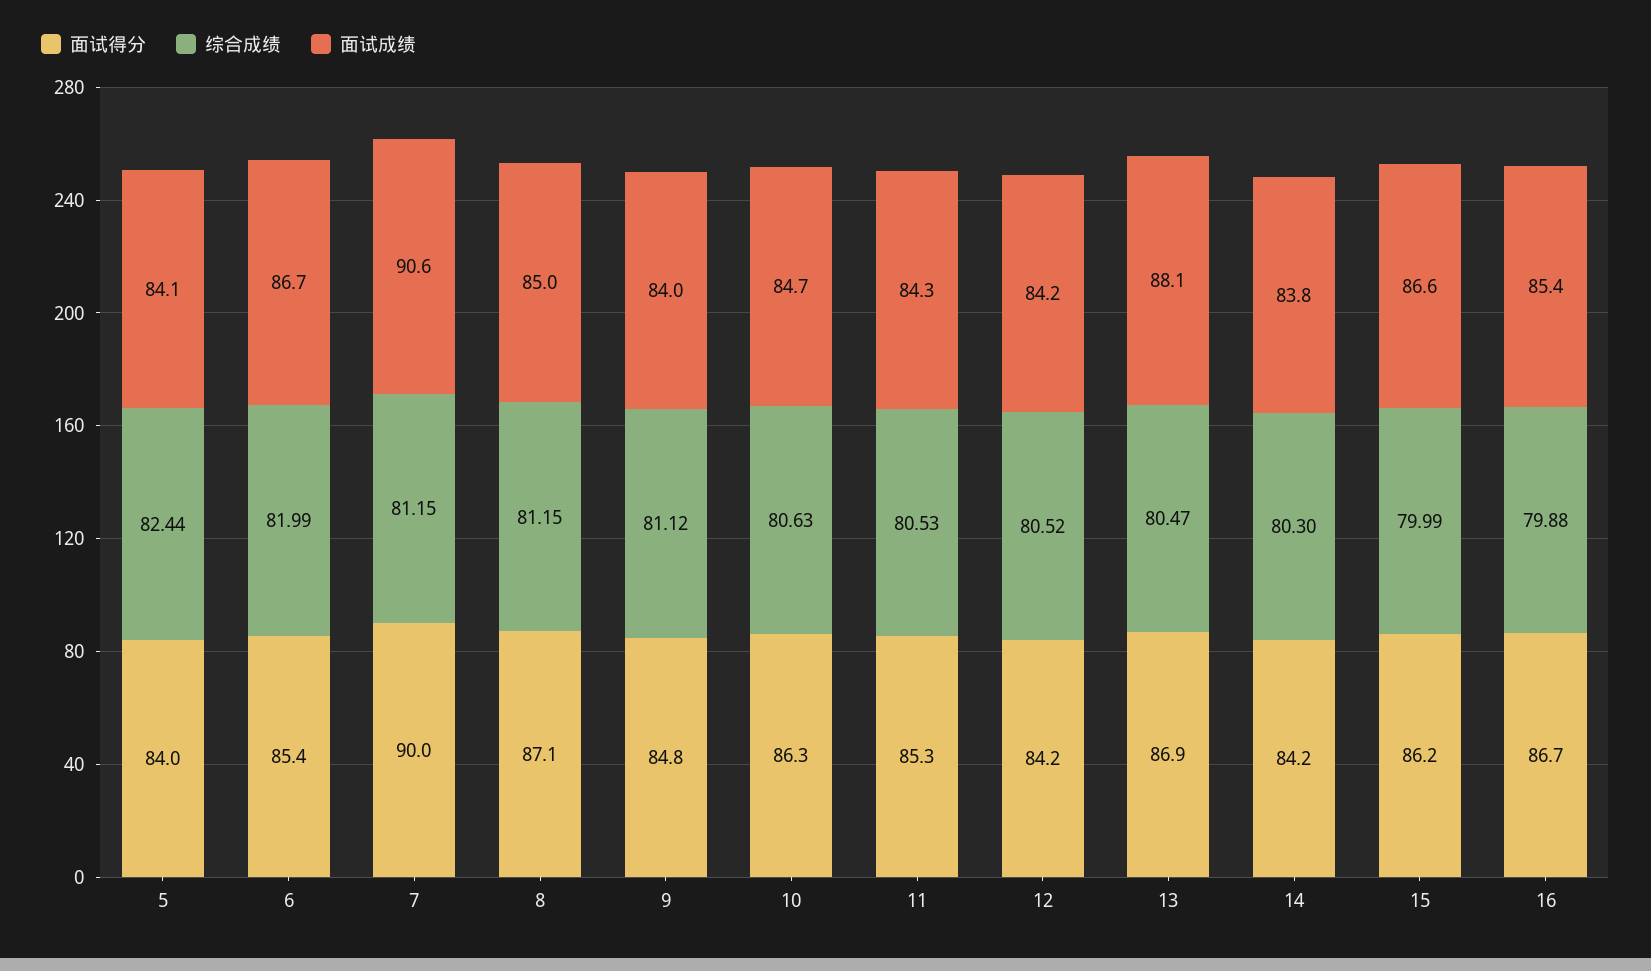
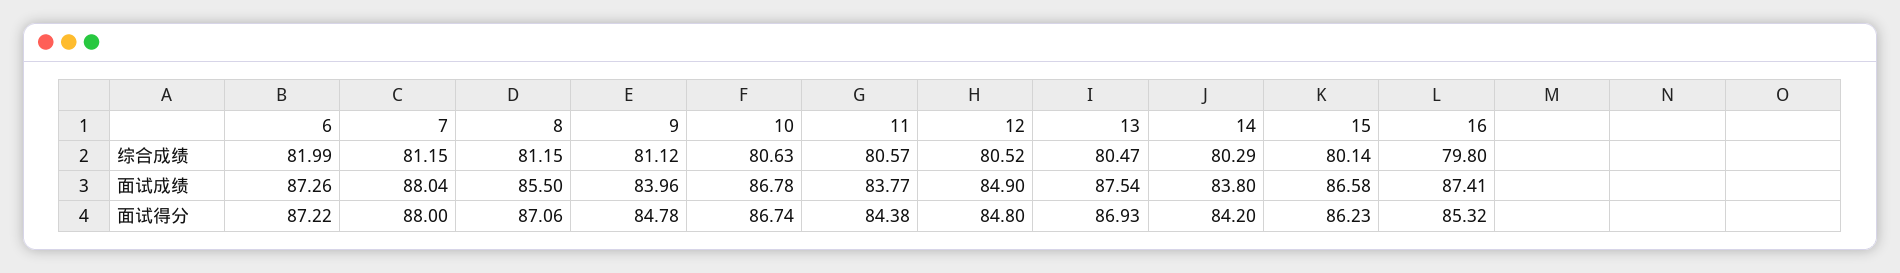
面试得分, 5: 84 -> none
综合成绩, 5: 82.44 -> none
面试成绩, 5: 84.1 -> none
面试得分, 6: 85.4 -> 87.22
面试成绩, 6: 86.7 -> 87.26
面试得分, 7: 90 -> 88
面试成绩, 7: 90.6 -> 88.04
面试成绩, 8: 85 -> 85.5
面试得分, 10: 86.3 -> 86.74
面试成绩, 10: 84.7 -> 86.78
面试得分, 11: 85.3 -> 84.38
综合成绩, 11: 80.53 -> 80.57
面试成绩, 11: 84.3 -> 83.77
面试得分, 12: 84.2 -> 84.8
面试成绩, 12: 84.2 -> 84.9
面试成绩, 13: 88.1 -> 87.54
综合成绩, 14: 80.3 -> 80.29
综合成绩, 15: 79.99 -> 80.14
面试得分, 16: 86.7 -> 85.32
综合成绩, 16: 79.88 -> 79.8
面试成绩, 16: 85.4 -> 87.41

